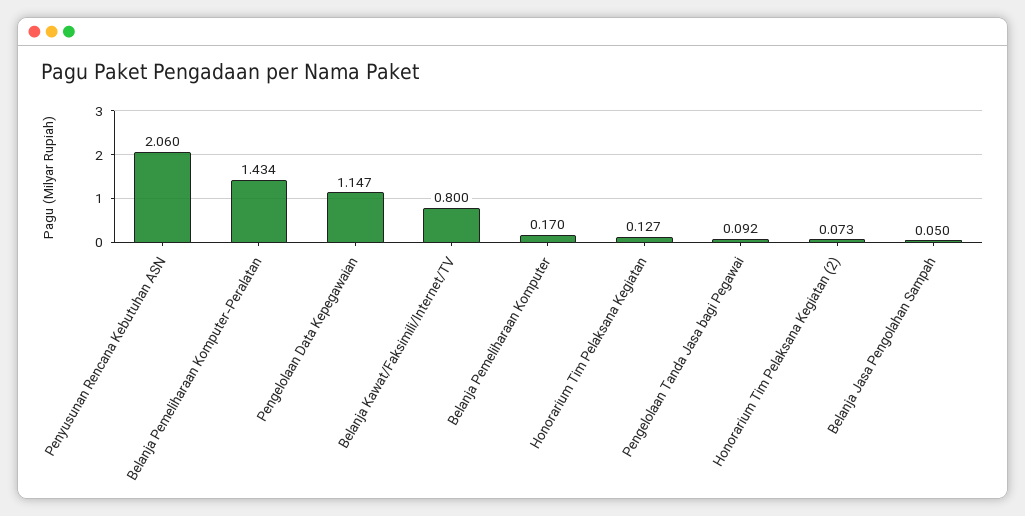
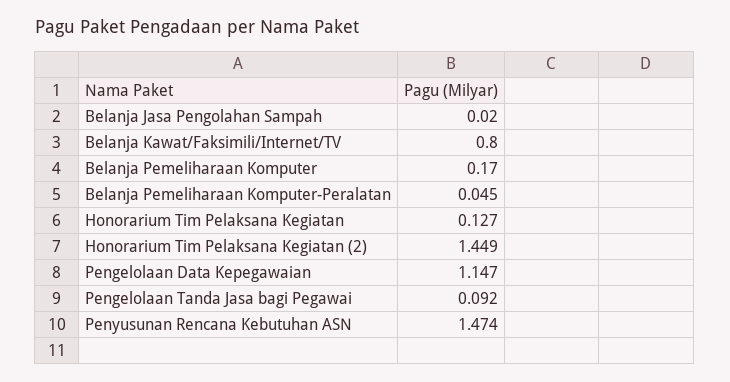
Penyusunan Rencana Kebutuhan ASN: 2.06 -> 1.474
Belanja Pemeliharaan Komputer-Peralatan: 1.434 -> 0.045
Honorarium Tim Pelaksana Kegiatan (2): 0.073 -> 1.449
Belanja Jasa Pengolahan Sampah: 0.05 -> 0.02

